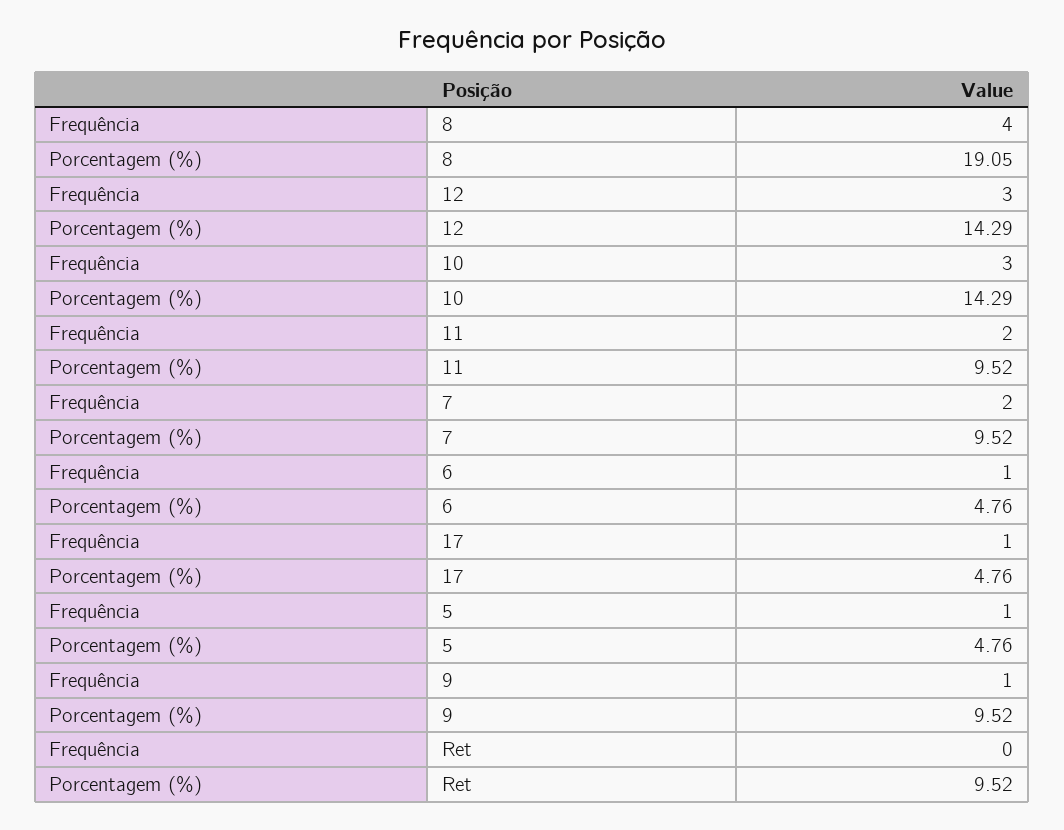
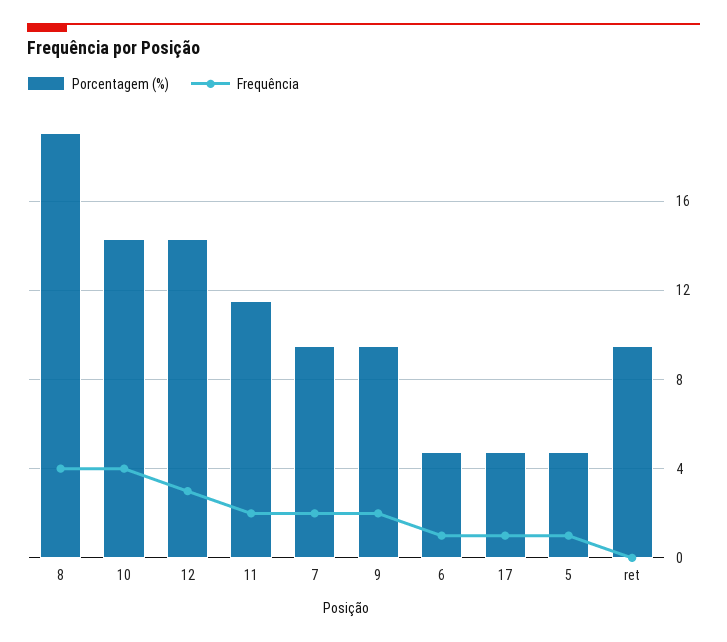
Frequência, 10: 3 -> 4
Porcentagem (%), 11: 9.52 -> 11.5
Frequência, 9: 1 -> 2

